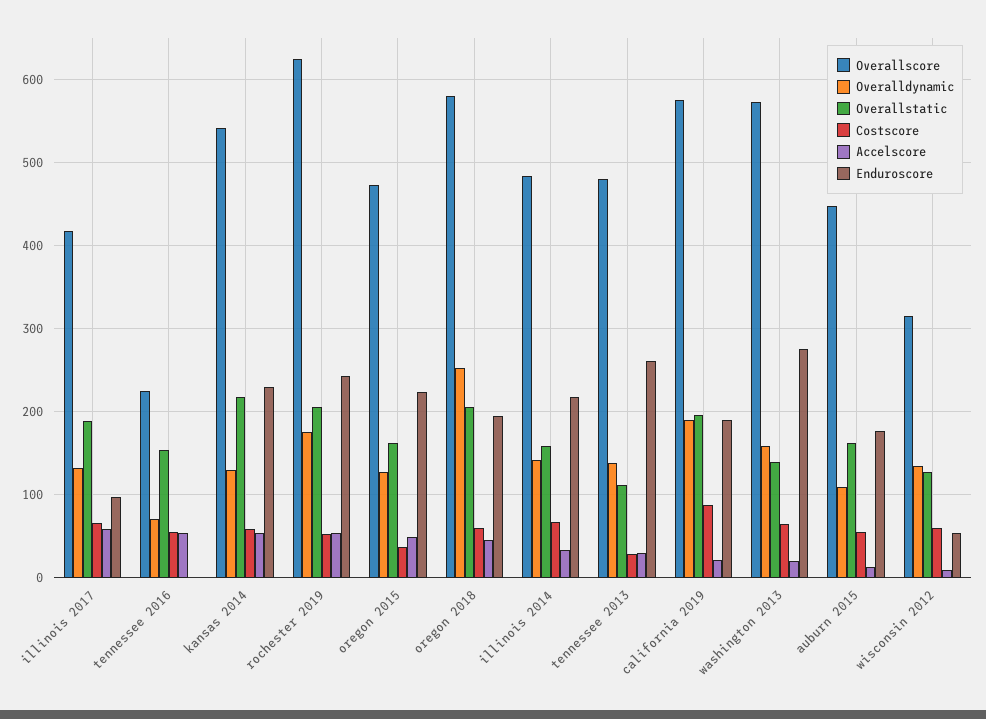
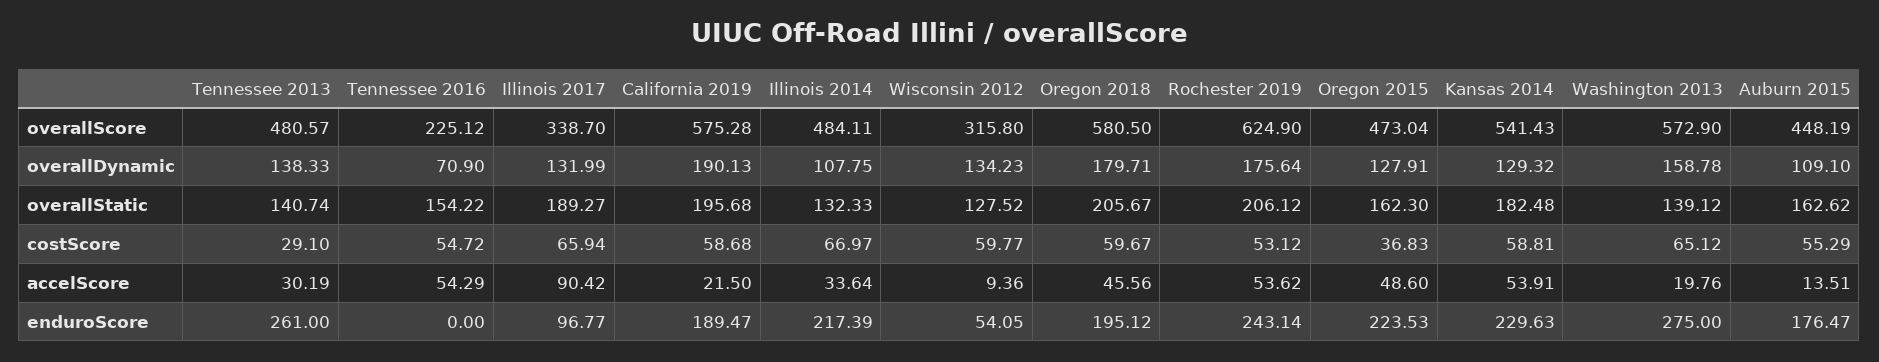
Overallscore, illinois 2017: 420 -> 338.7
Accelscore, illinois 2017: 60 -> 90.42
Overallstatic, kansas 2014: 220 -> 182.48
Overalldynamic, oregon 2018: 250 -> 179.71
Overalldynamic, illinois 2014: 140 -> 107.75
Overallstatic, illinois 2014: 160 -> 132.33
Overallstatic, tennessee 2013: 110 -> 140.74
Costscore, california 2019: 90 -> 58.68

